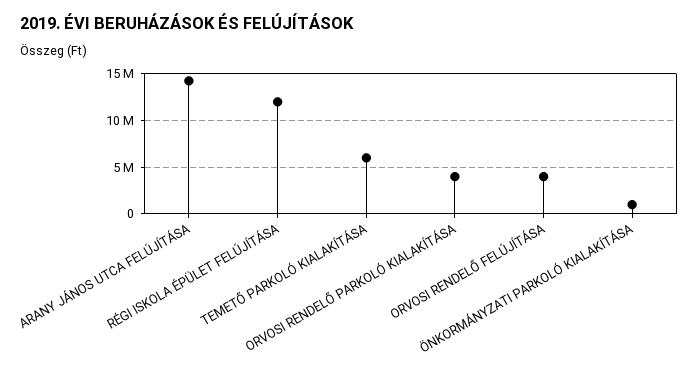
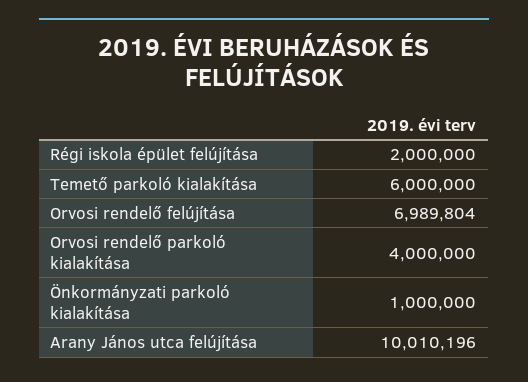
ARANY JÁNOS UTCA FELÚJÍTÁSA: 14000000 -> 10010196
RÉGI ISKOLA ÉPÜLET FELÚJÍTÁSA: 12000000 -> 2000000
ORVOSI RENDELŐ FELÚJÍTÁSA: 4000000 -> 6989804

